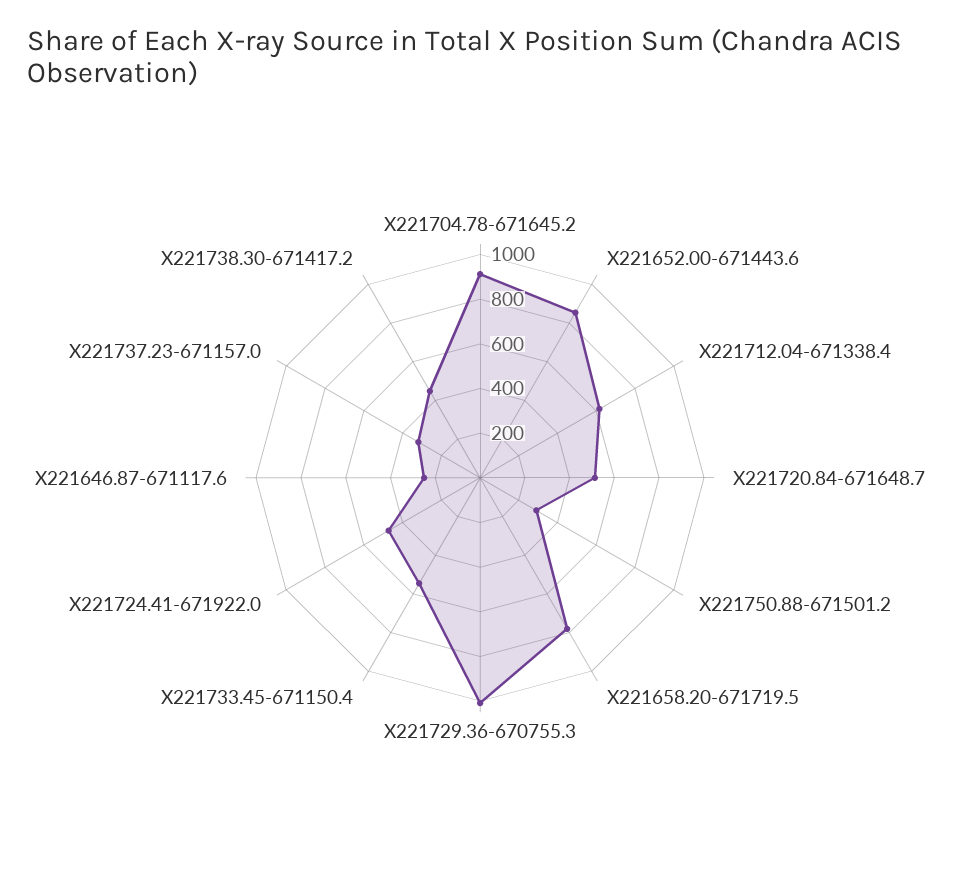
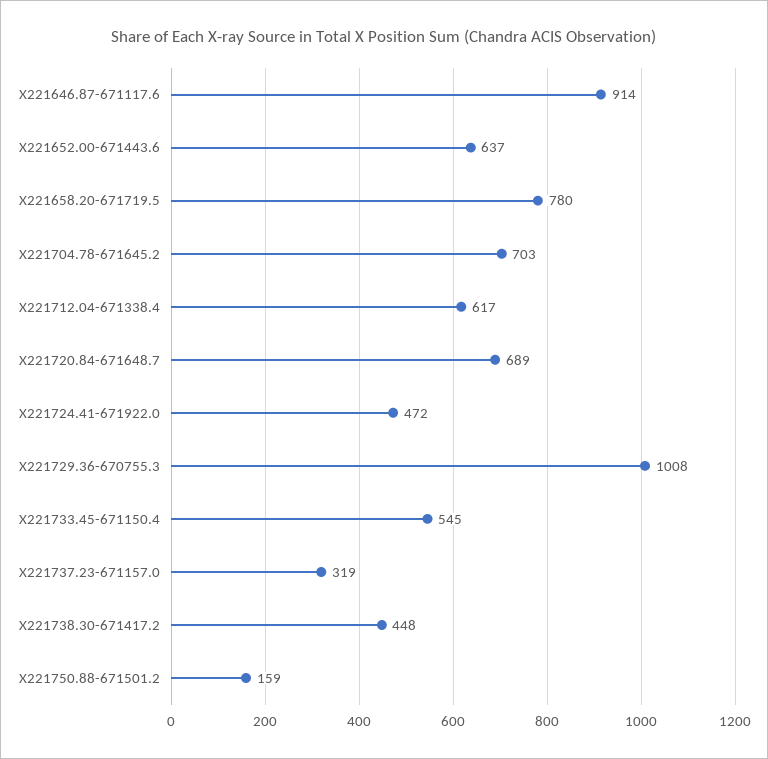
X221704.78-671645.2: 900 -> 703
X221652.00-671443.6: 850 -> 637
X221720.84-671648.7: 500 -> 689
X221750.88-671501.2: 300 -> 159
X221646.87-671117.6: 250 -> 914

